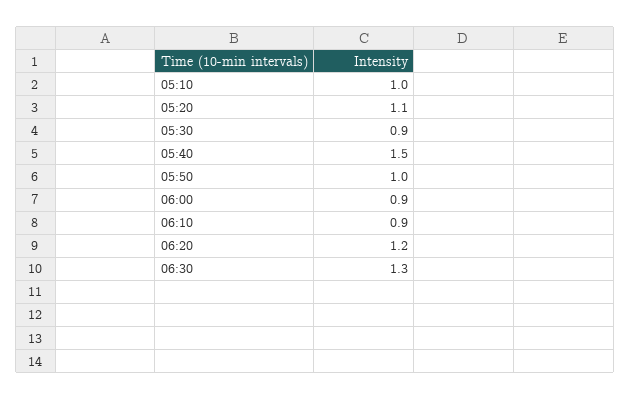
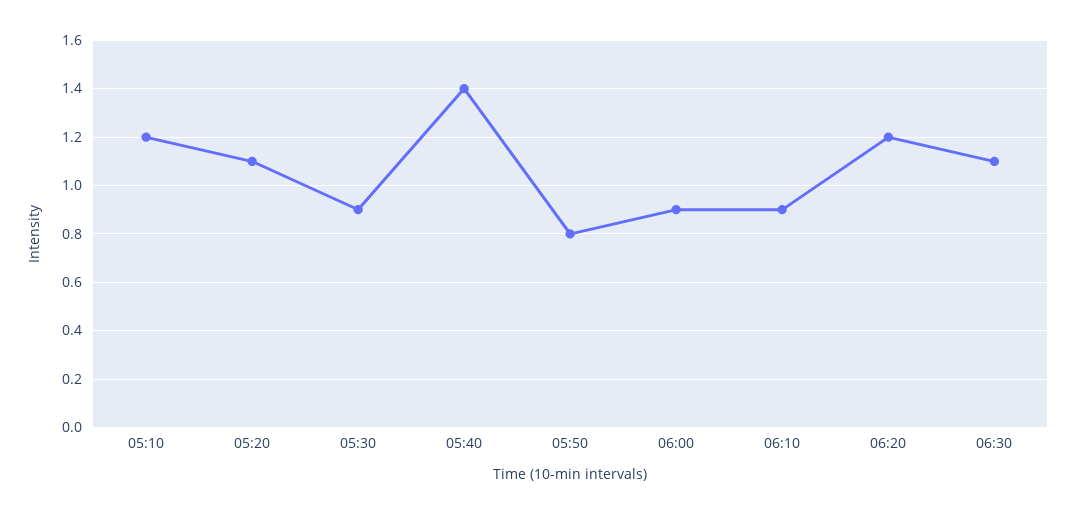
05:10: 1 -> 1.2
05:40: 1.5 -> 1.4
05:50: 1 -> 0.8
06:30: 1.3 -> 1.1

